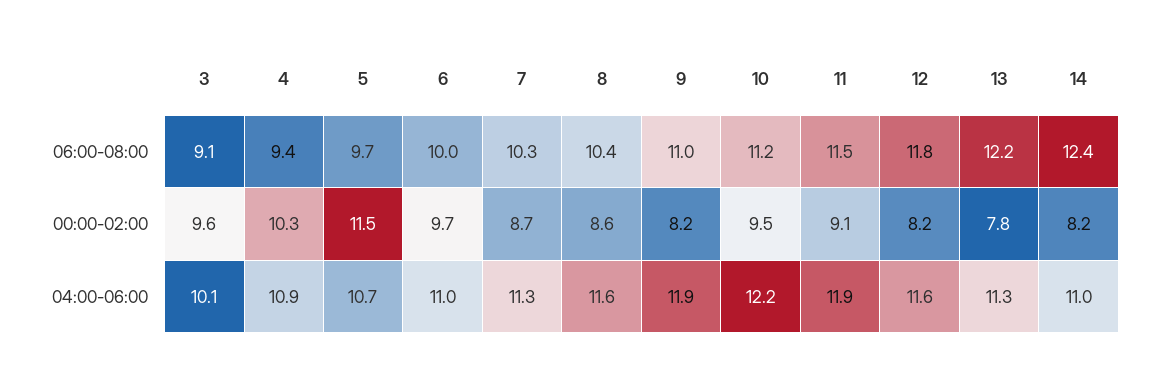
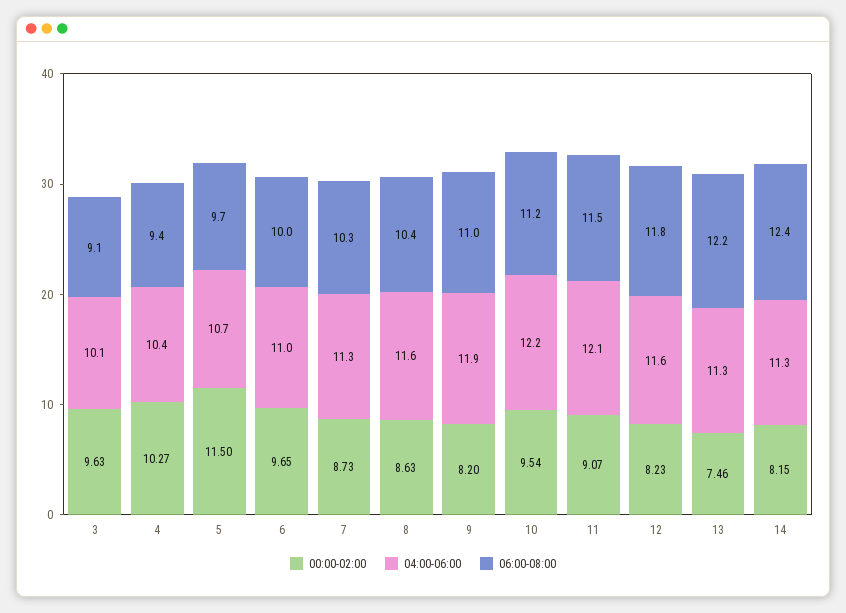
00:00-02:00, 13: 7.8 -> 7.46
04:00-06:00, 4: 10.9 -> 10.4
04:00-06:00, 11: 11.9 -> 12.1
04:00-06:00, 14: 11 -> 11.3

